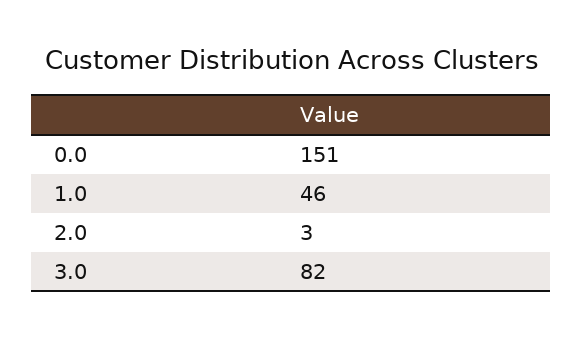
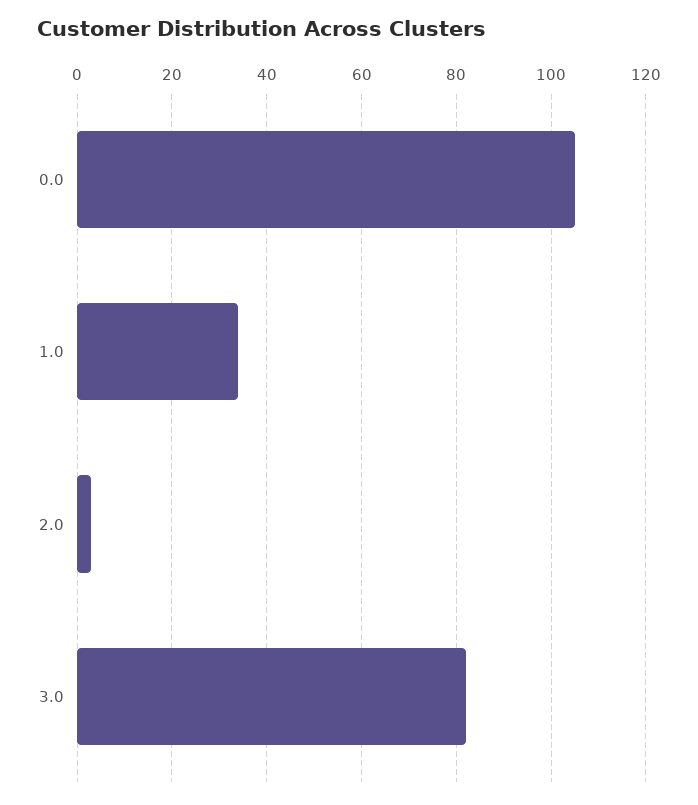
0.0: 151 -> 105
1.0: 46 -> 35

